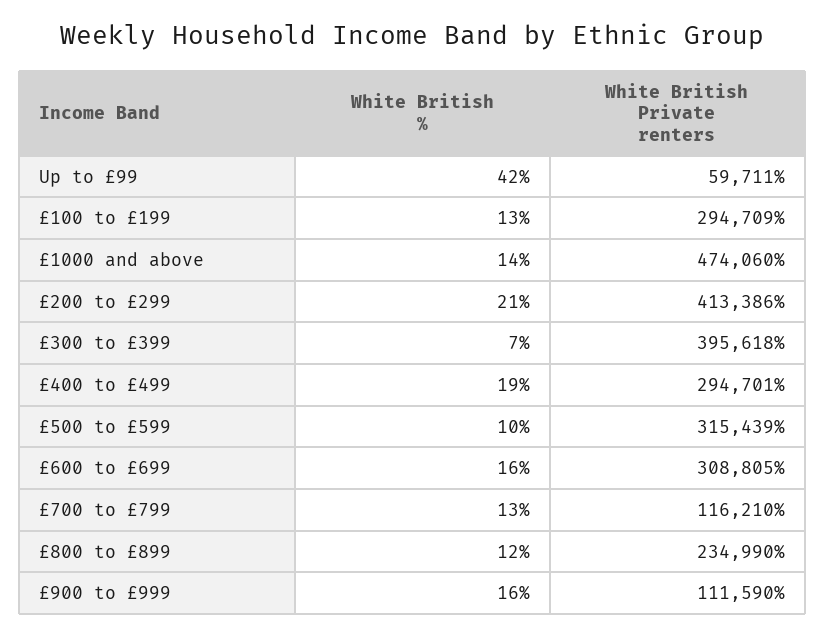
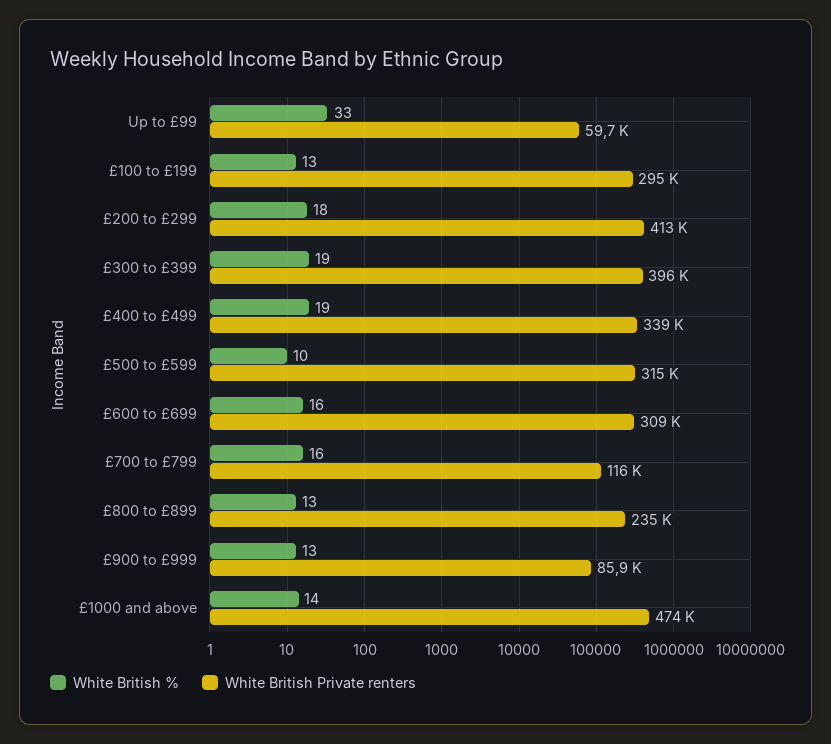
White British %, Up to £99: 42 -> 33
White British %, £200 to £299: 21 -> 18
White British %, £300 to £399: 7 -> 19
White British Private renters, £400 to £499: 294701 -> 339000
White British %, £700 to £799: 13 -> 16
White British %, £800 to £899: 12 -> 13
White British %, £900 to £999: 16 -> 13
White British Private renters, £900 to £999: 111590 -> 85900

